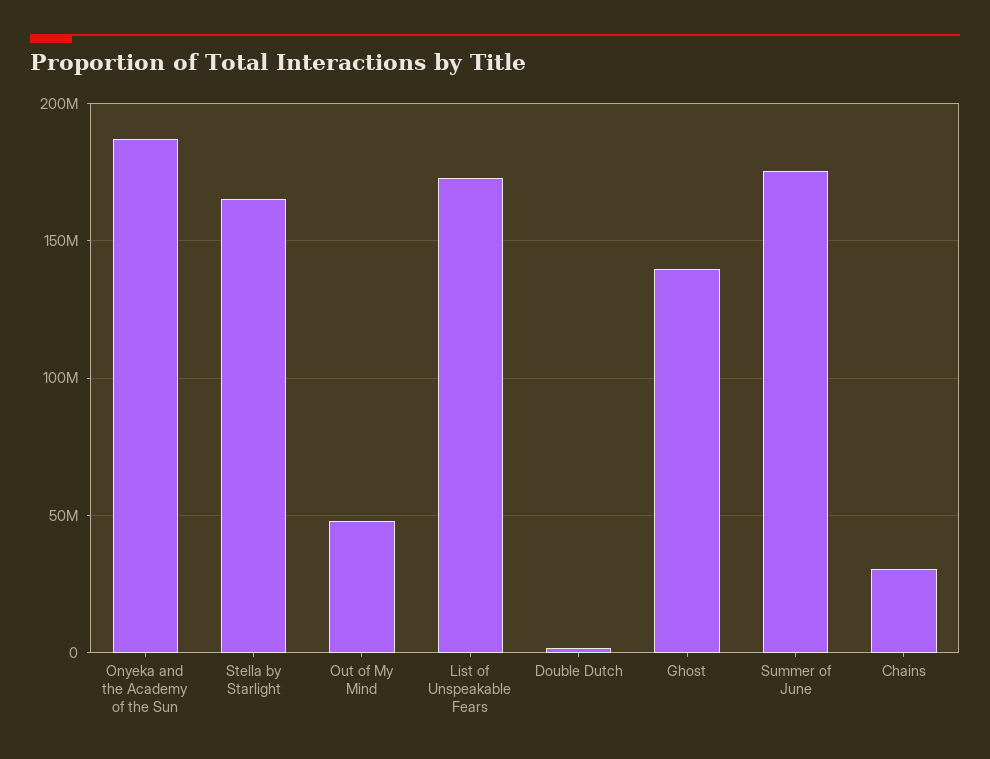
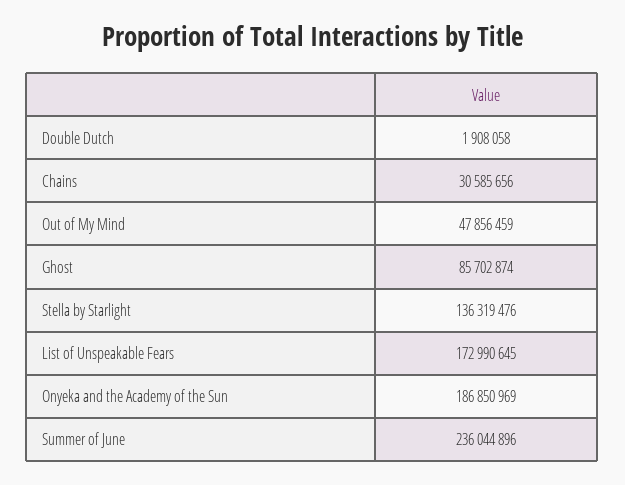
Stella by Starlight: 165000000 -> 136319476
Ghost: 140000000 -> 85702874
Summer of June: 175000000 -> 236044896

